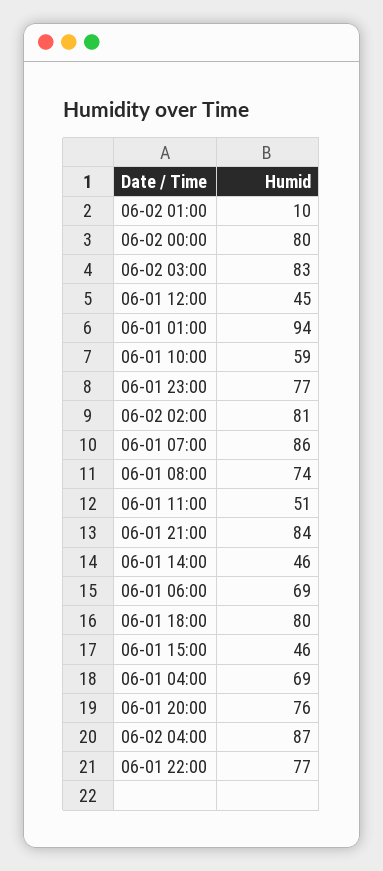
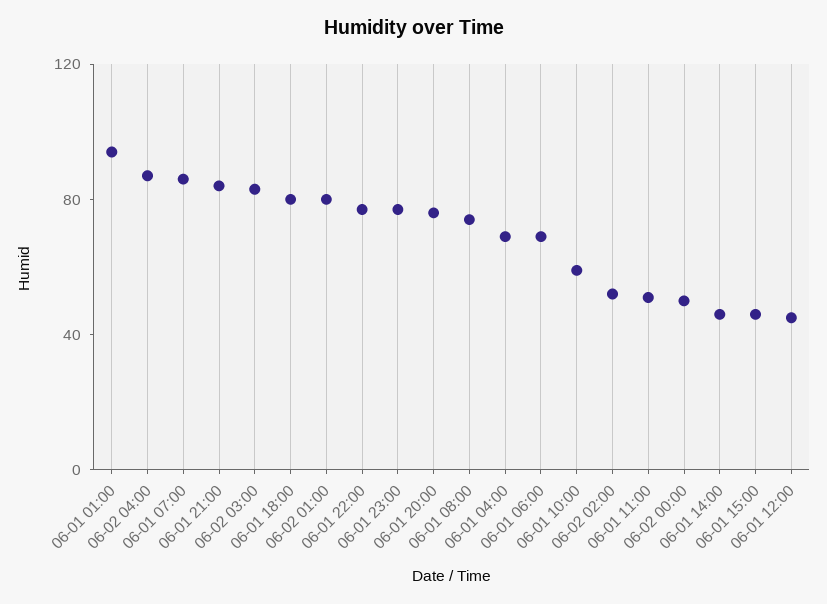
06-02 01:00: 10 -> 80
06-02 00:00: 80 -> 50
06-02 02:00: 81 -> 50

